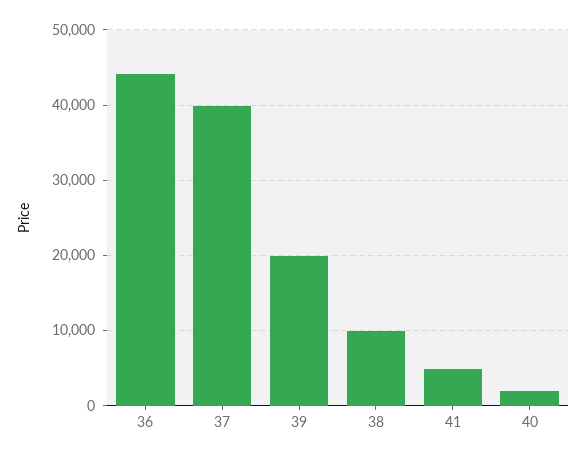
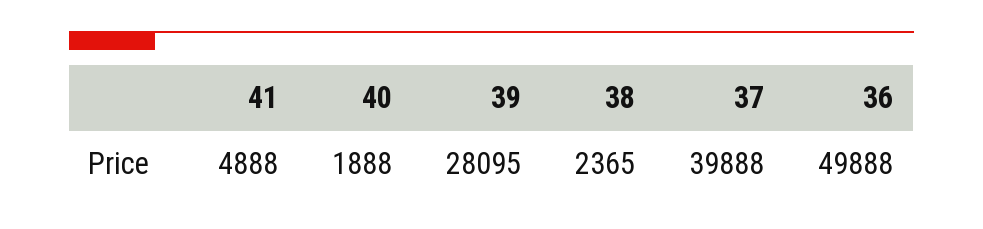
36: 44000 -> 49888
39: 20000 -> 28095
38: 10000 -> 2365

